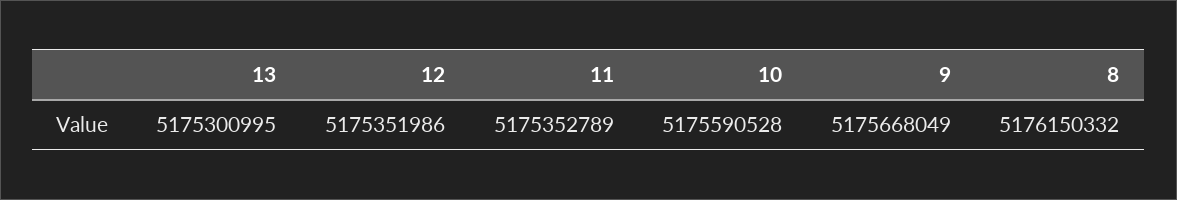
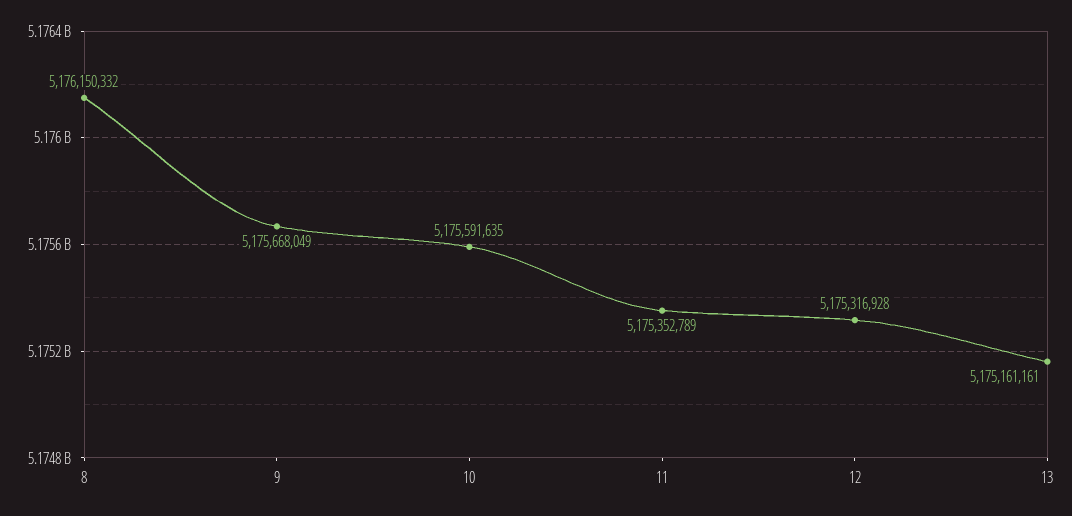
13: 5175300995 -> 5175161161
12: 5175351986 -> 5175316928
10: 5175590528 -> 5175591635

